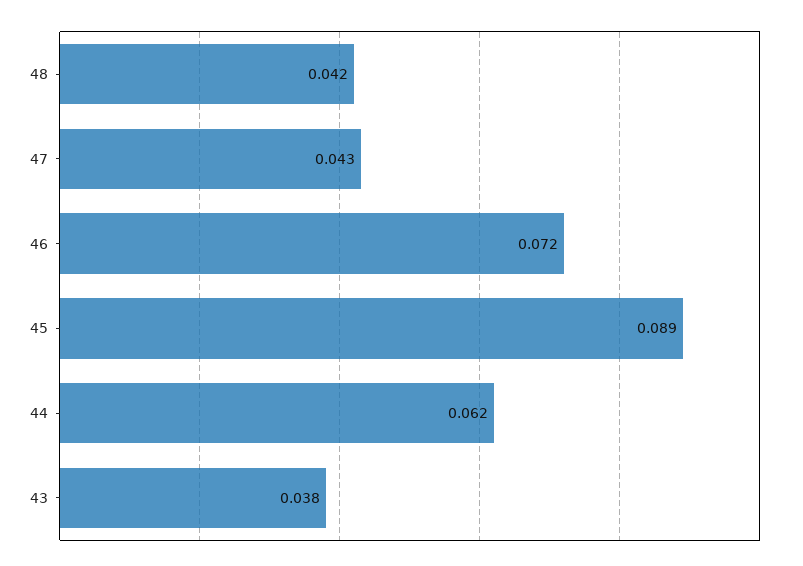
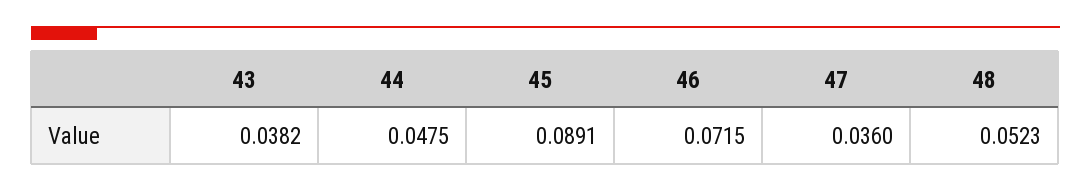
48: 0.042 -> 0.0523
47: 0.043 -> 0.036
44: 0.062 -> 0.0475

